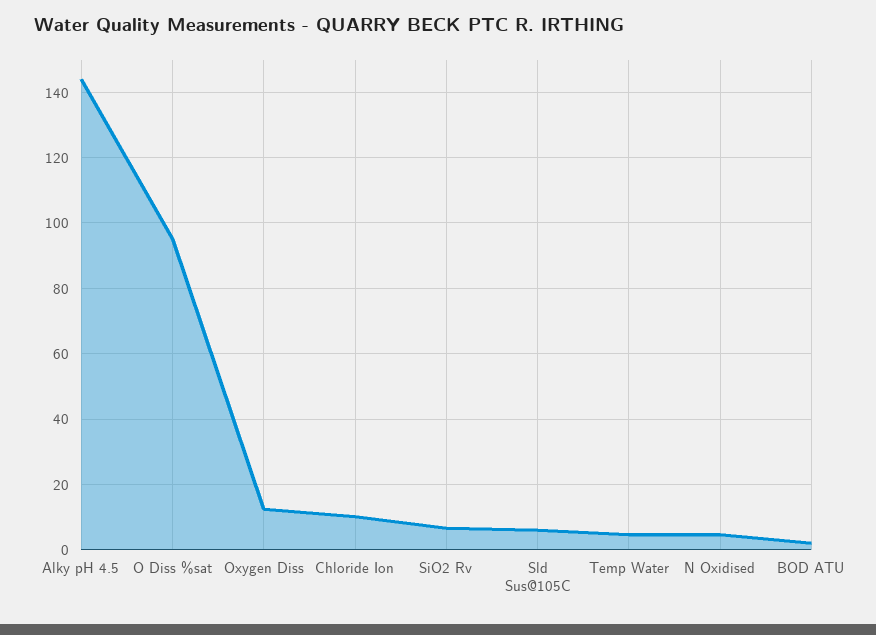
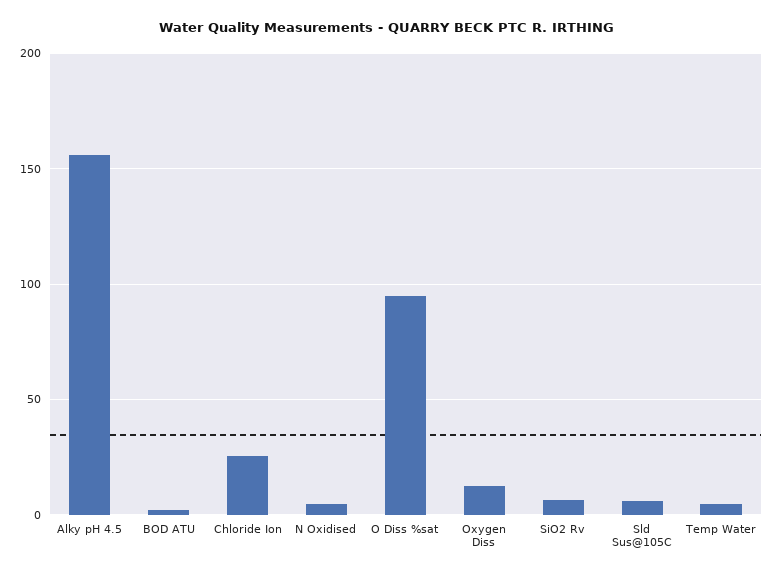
Alky pH 4.5: 144 -> 155
Chloride Ion: 10 -> 25

